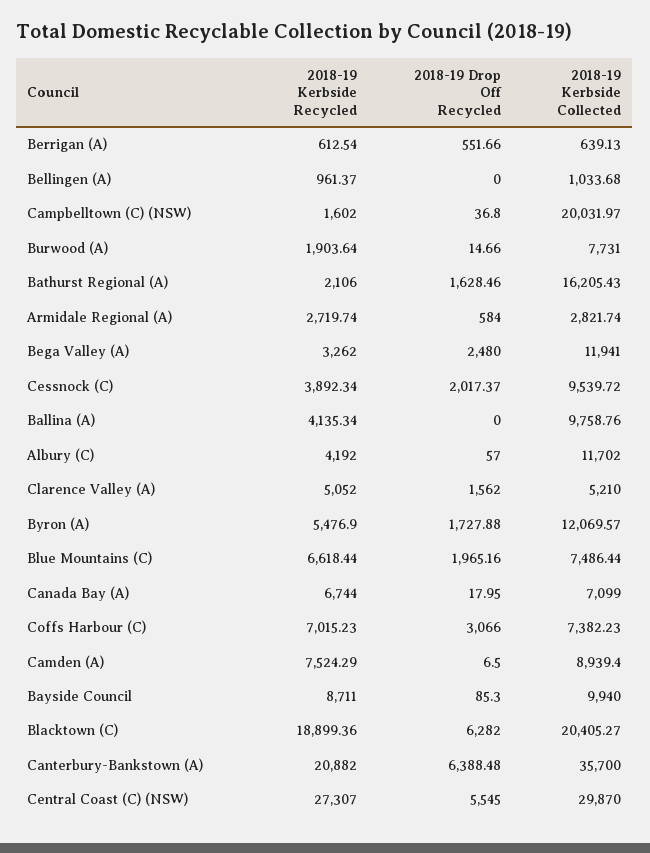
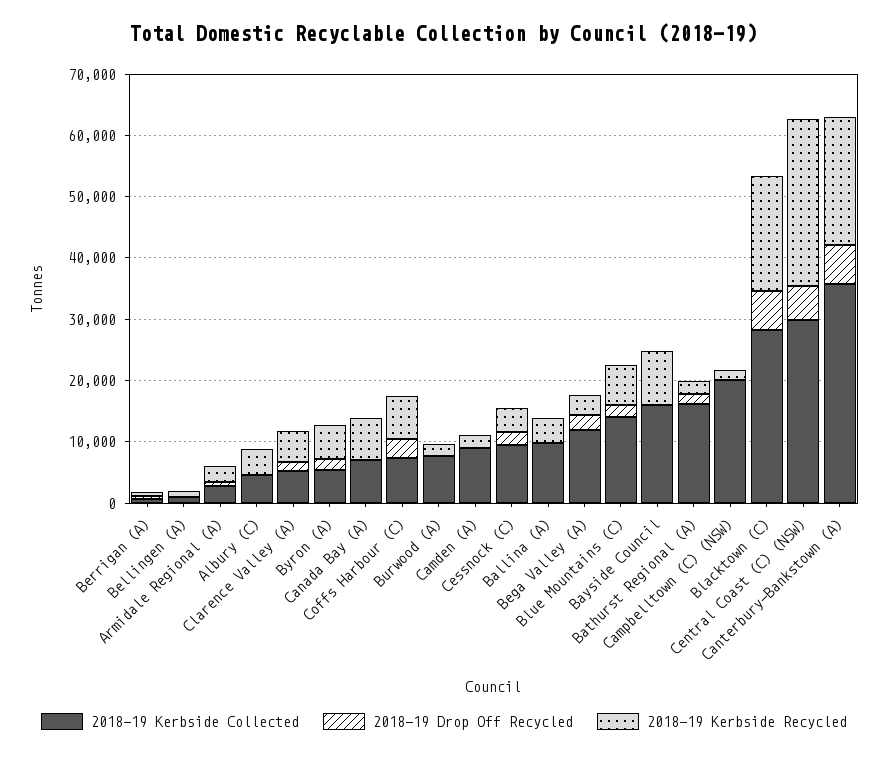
2018-19 Kerbside Collected, Albury (C): 11702 -> 4000
2018-19 Kerbside Collected, Byron (A): 12069.57 -> 6000
2018-19 Kerbside Collected, Blue Mountains (C): 7486.44 -> 14000
2018-19 Kerbside Recycled, Camden (A): 7524.29 -> 2000
2018-19 Kerbside Collected, Bayside Council: 9940 -> 16000
2018-19 Kerbside Collected, Blacktown (C): 20405.27 -> 28000

